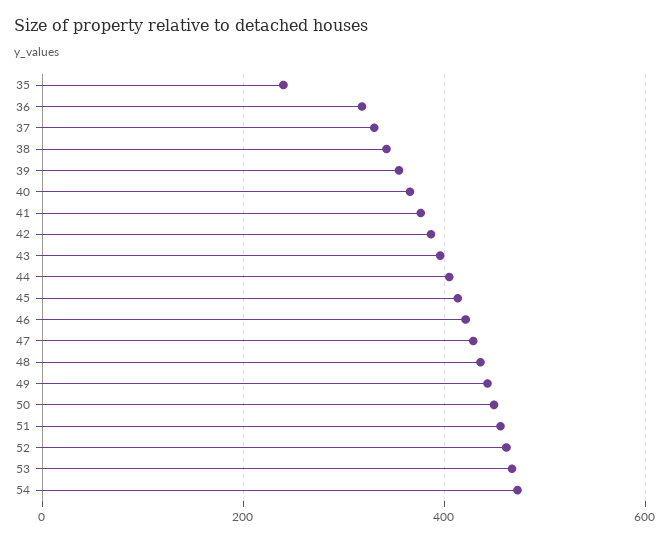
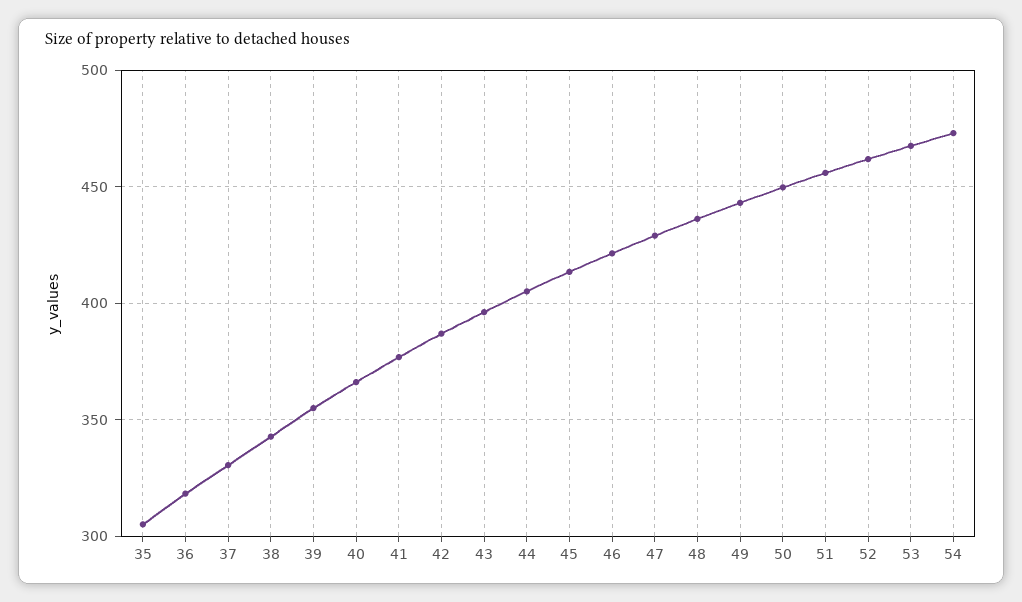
35: 240 -> 305

